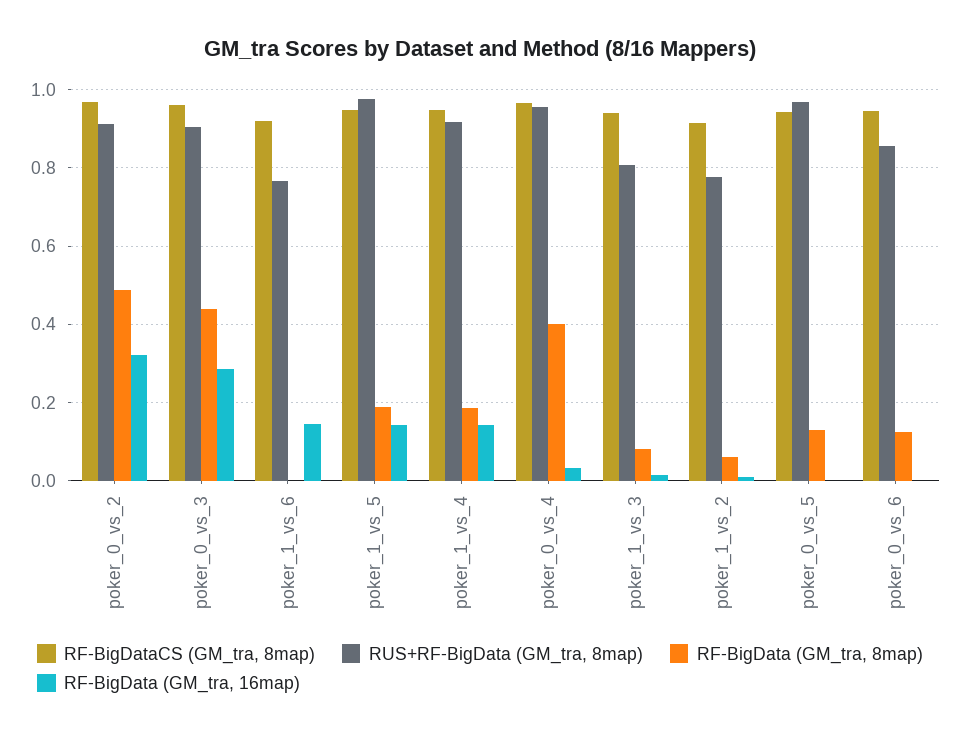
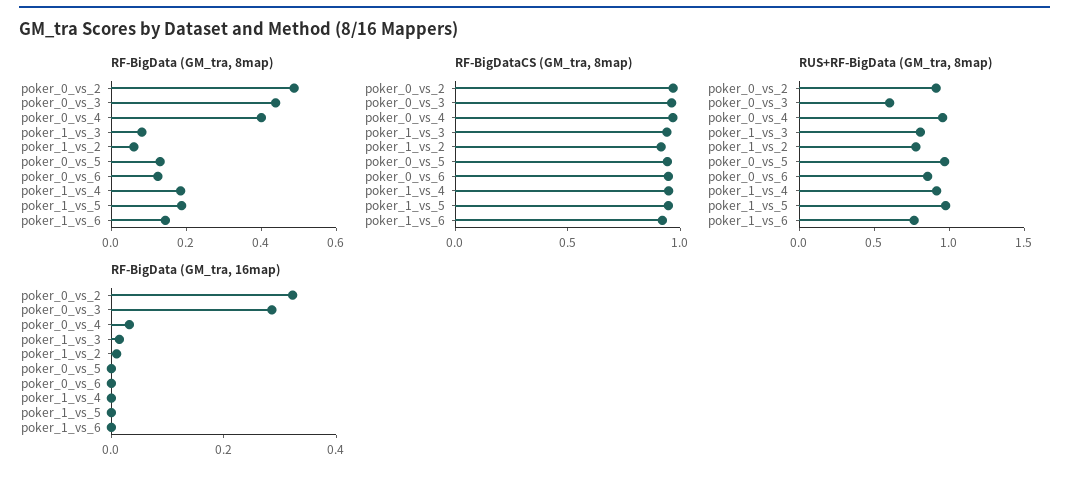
RUS+RF-BigData (GM_tra, 8map), poker_0_vs_3: 0.9 -> 0.6
RF-BigData (GM_tra, 8map), poker_1_vs_6: 0 -> 0.15
RF-BigData (GM_tra, 16map), poker_1_vs_6: 0.14 -> 0
RF-BigData (GM_tra, 16map), poker_1_vs_5: 0.14 -> 0
RF-BigData (GM_tra, 16map), poker_1_vs_4: 0.14 -> 0

